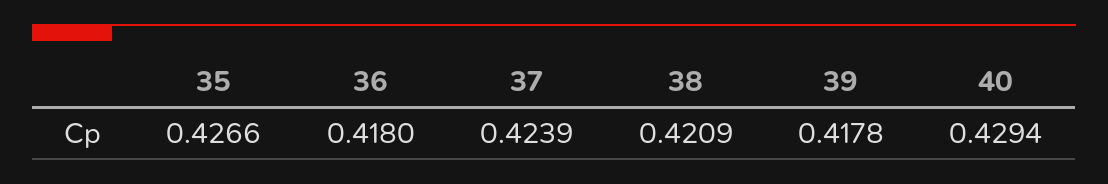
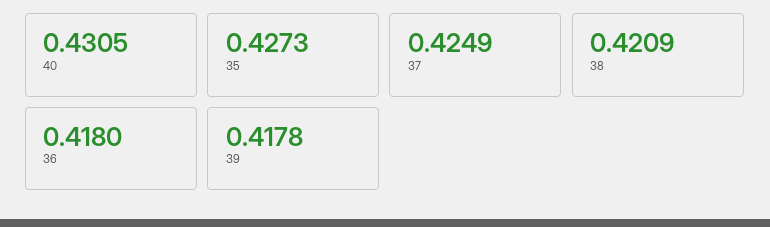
35: 0.4266 -> 0.4273
37: 0.4239 -> 0.4249
40: 0.4294 -> 0.4305

